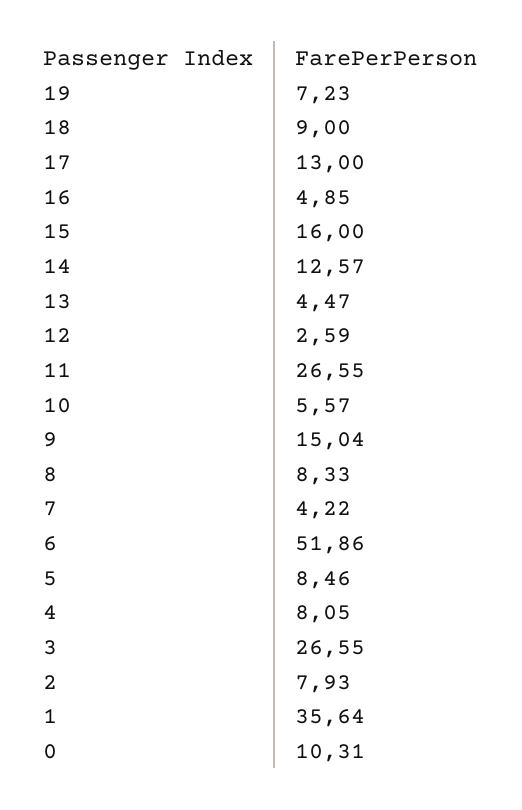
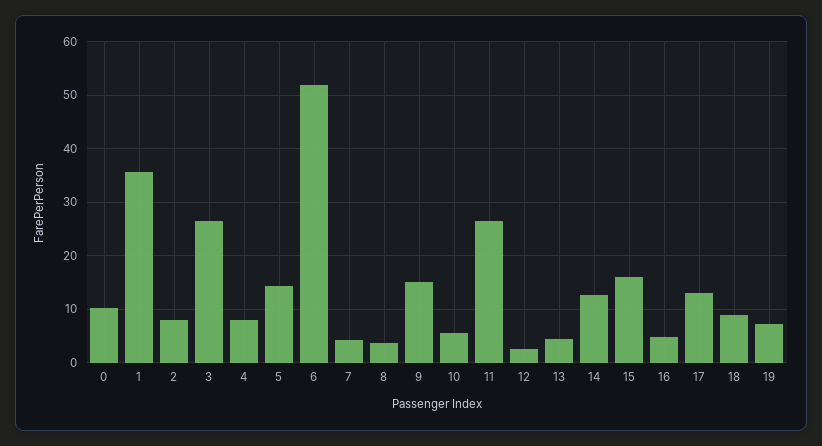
8: 8.33 -> 4
5: 8.46 -> 14

